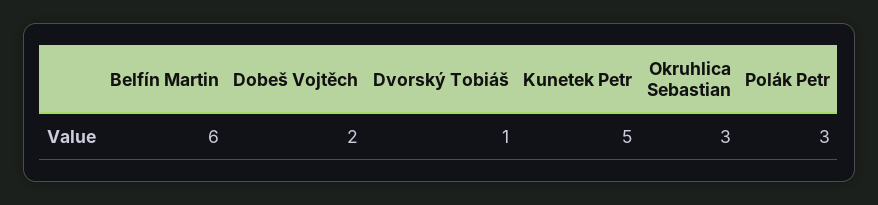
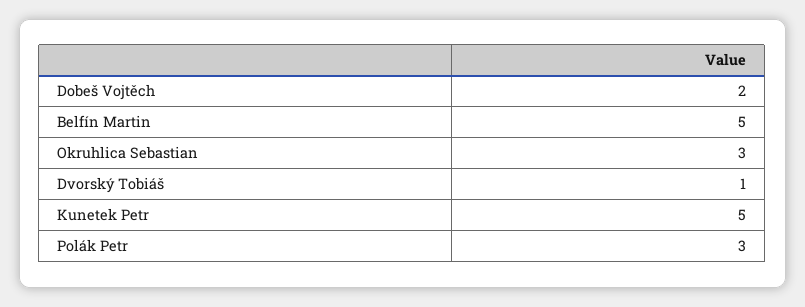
Belfín Martin: 6 -> 5

